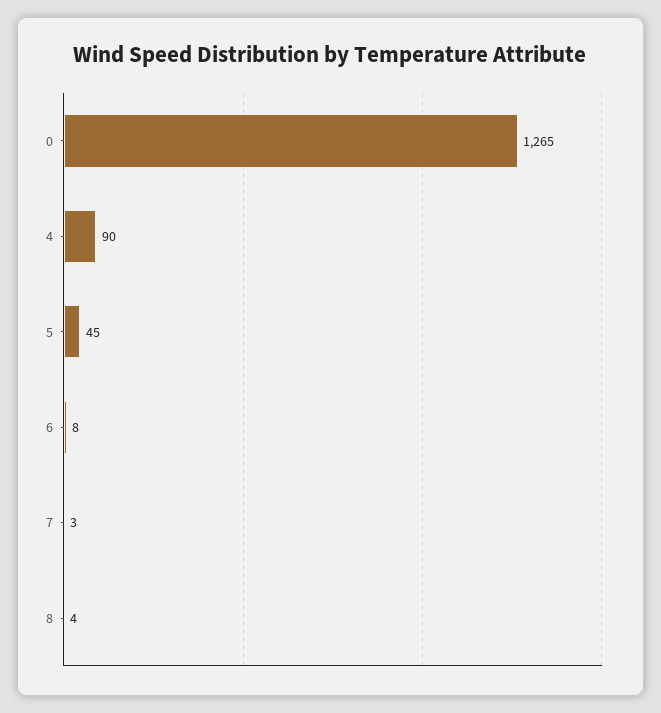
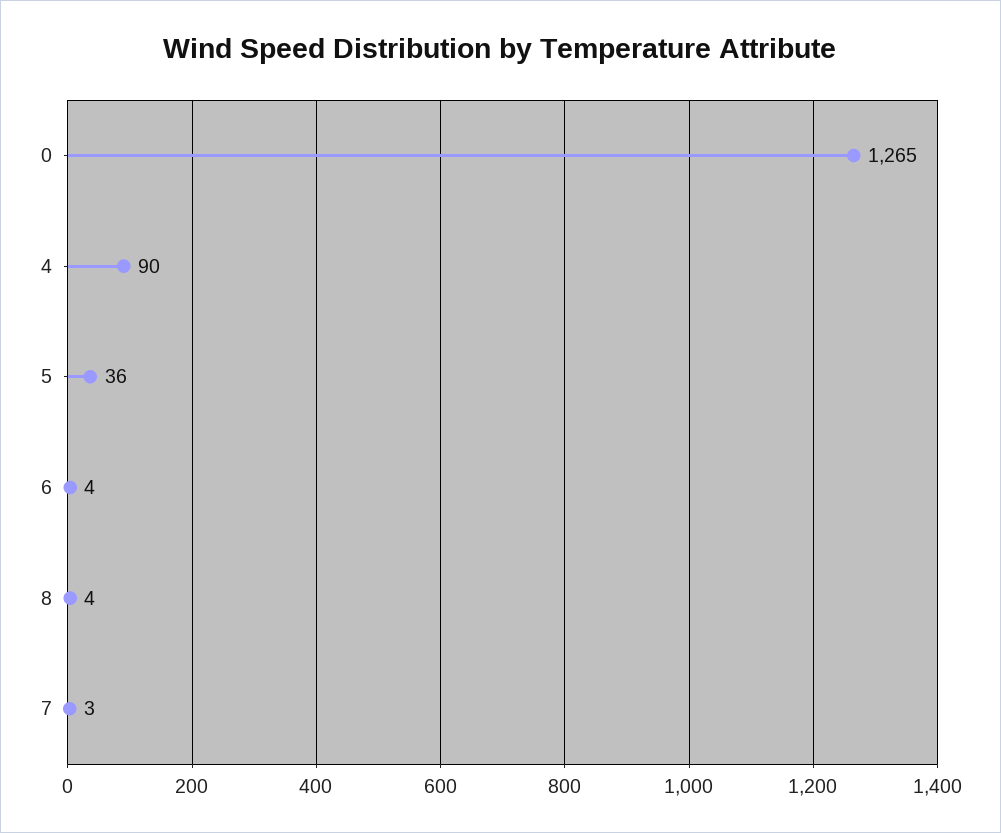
5: 45 -> 36
6: 8 -> 4

